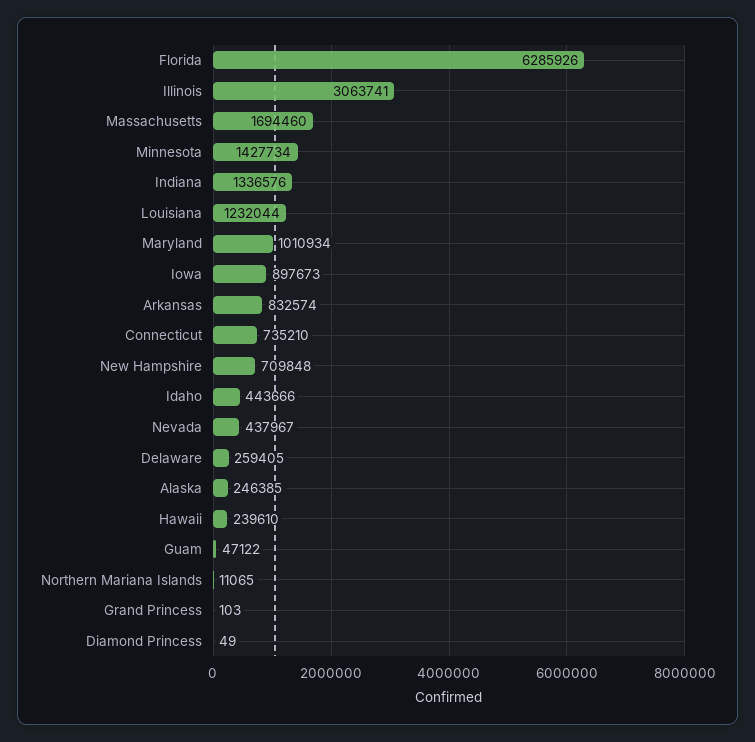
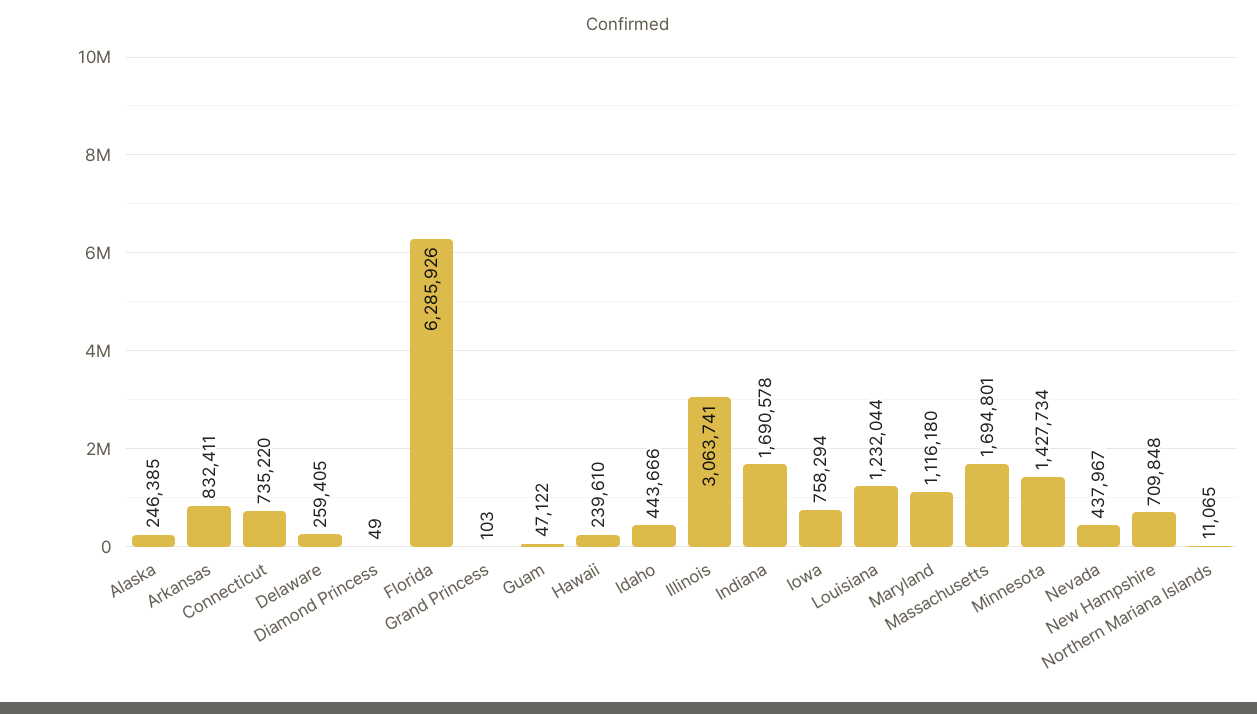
Massachusetts: 1694460 -> 1694801
Indiana: 1336576 -> 1690578
Maryland: 1010934 -> 1116180
Iowa: 897673 -> 758294
Arkansas: 832574 -> 832411
Connecticut: 735210 -> 735220

